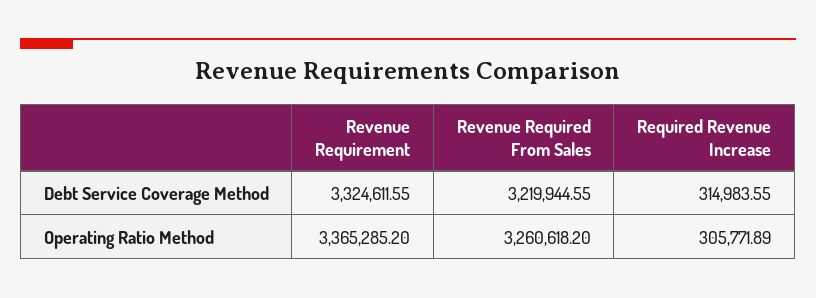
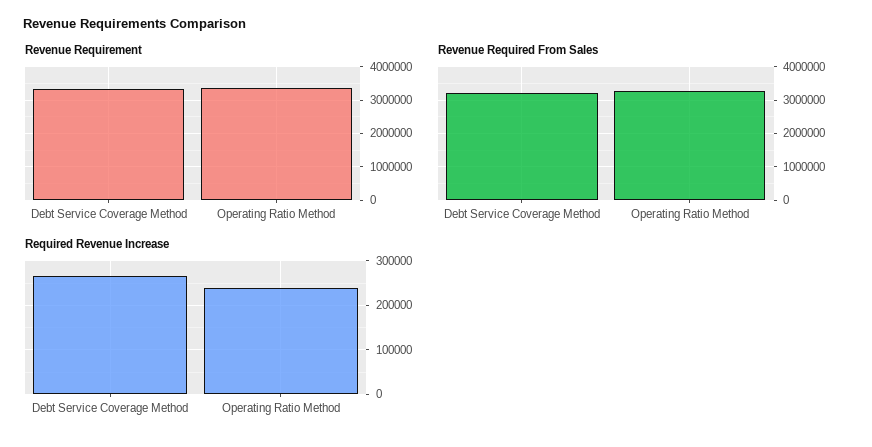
Required Revenue Increase, Debt Service Coverage Method: 314983.55 -> 260000
Required Revenue Increase, Operating Ratio Method: 305771.89 -> 240000

